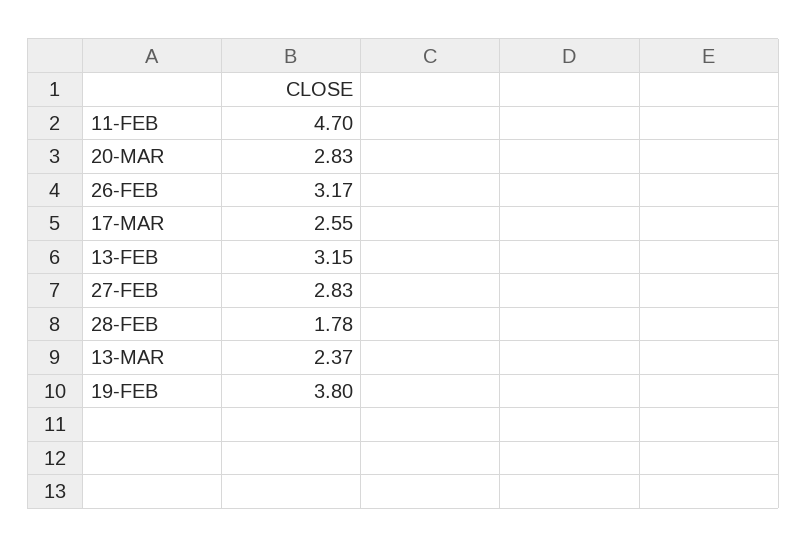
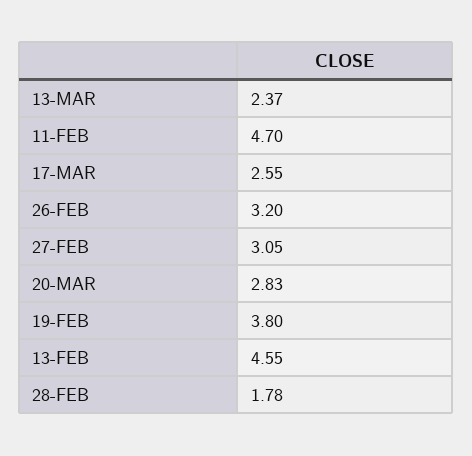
26-FEB: 3.17 -> 3.2
13-FEB: 3.15 -> 4.55
27-FEB: 2.83 -> 3.05

